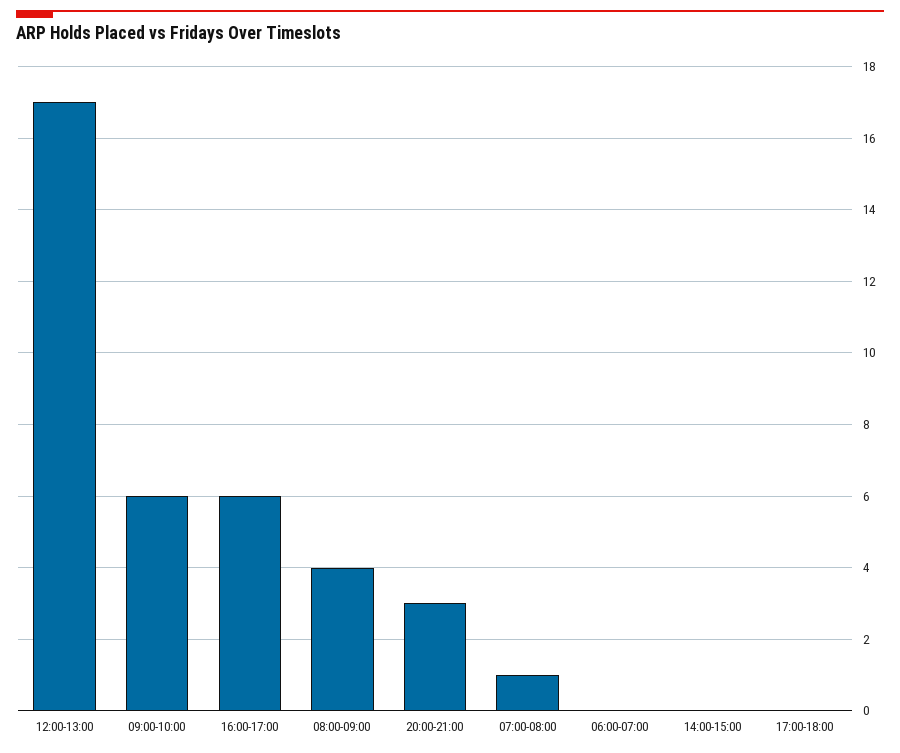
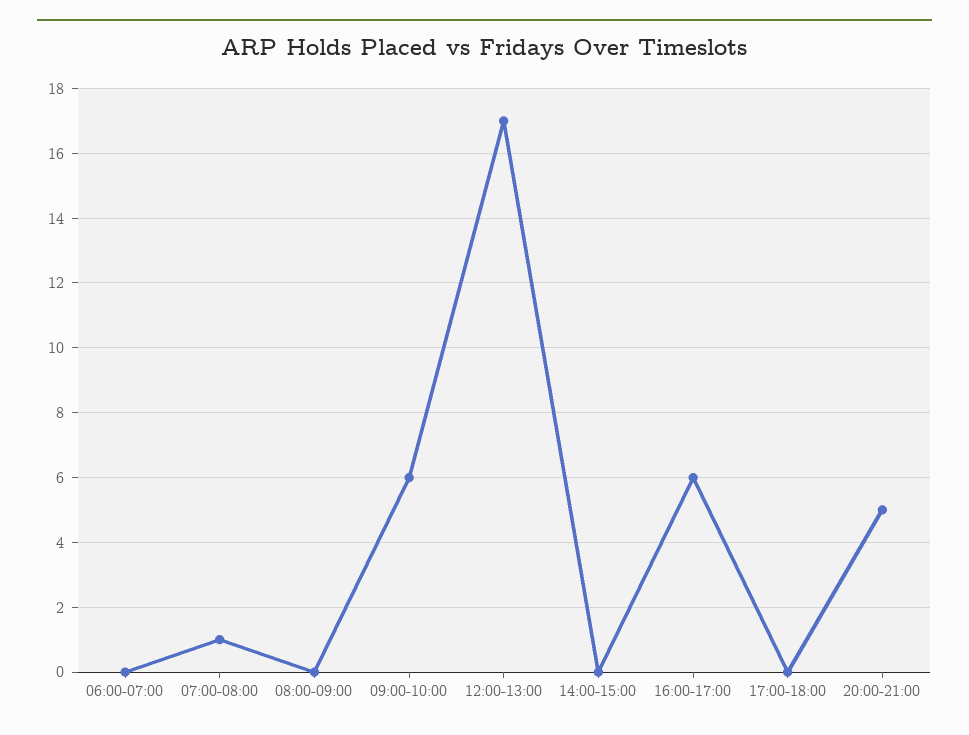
08:00-09:00: 4 -> 0
20:00-21:00: 3 -> 5

